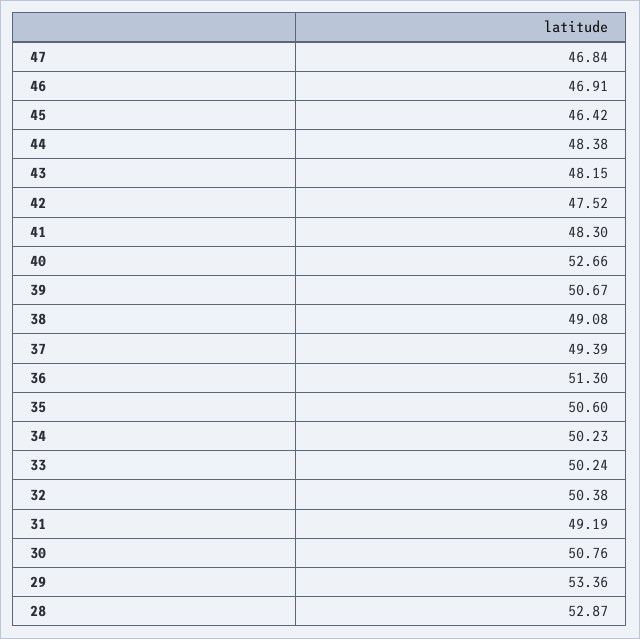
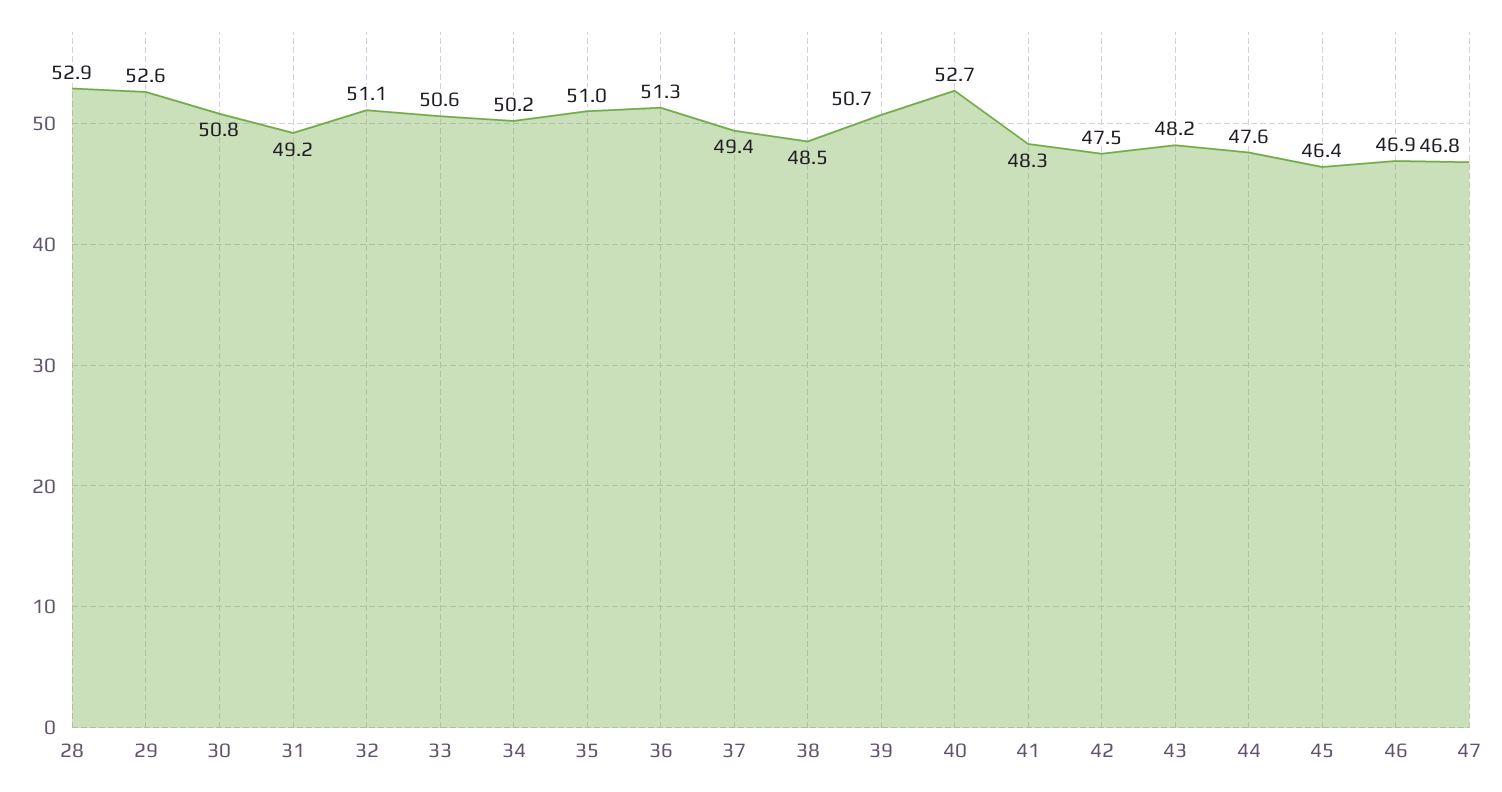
44: 48.38 -> 47.6
38: 49.08 -> 48.5
35: 50.6 -> 51
33: 50.24 -> 50.6
32: 50.38 -> 51.1
29: 53.36 -> 52.6

